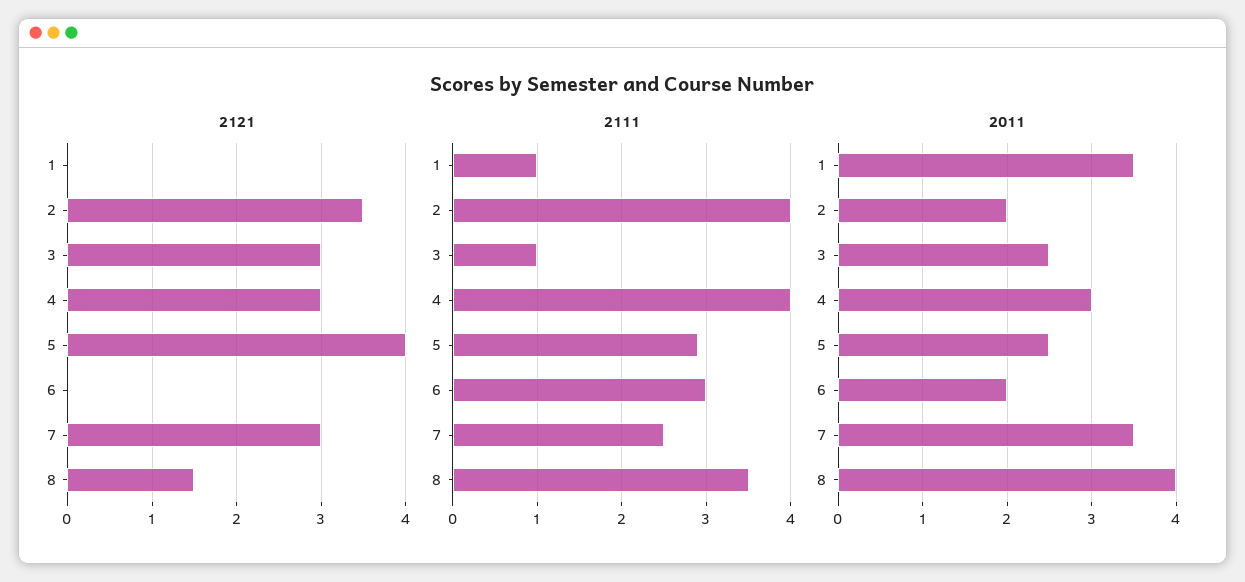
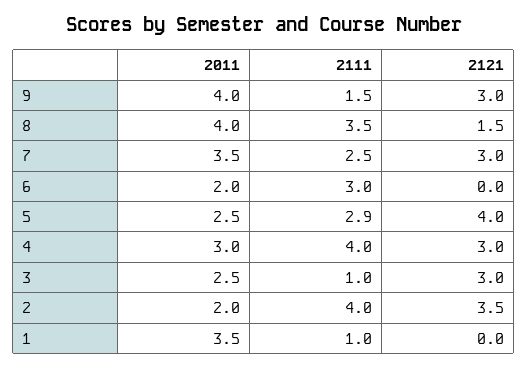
2011, 9: none -> 4
2111, 9: none -> 1.5
2121, 9: none -> 3

